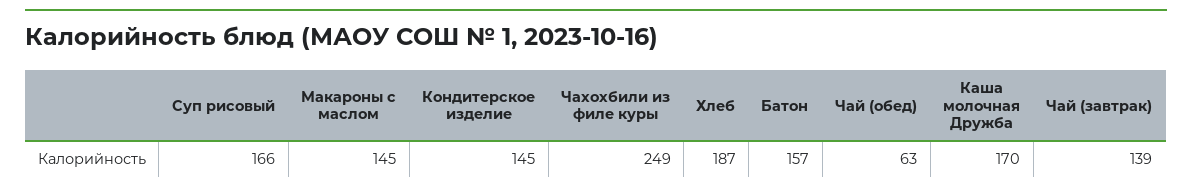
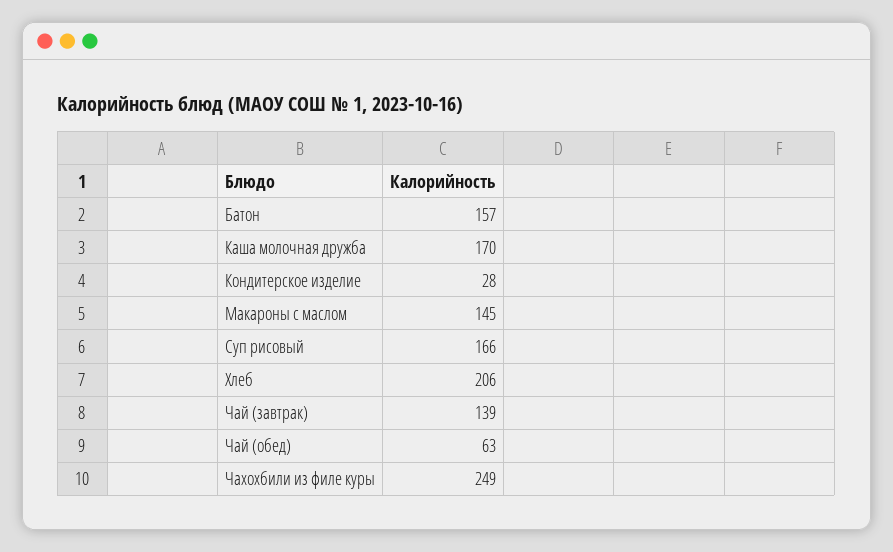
Кондитерское изделие: 145 -> 28
Хлеб: 187 -> 206

